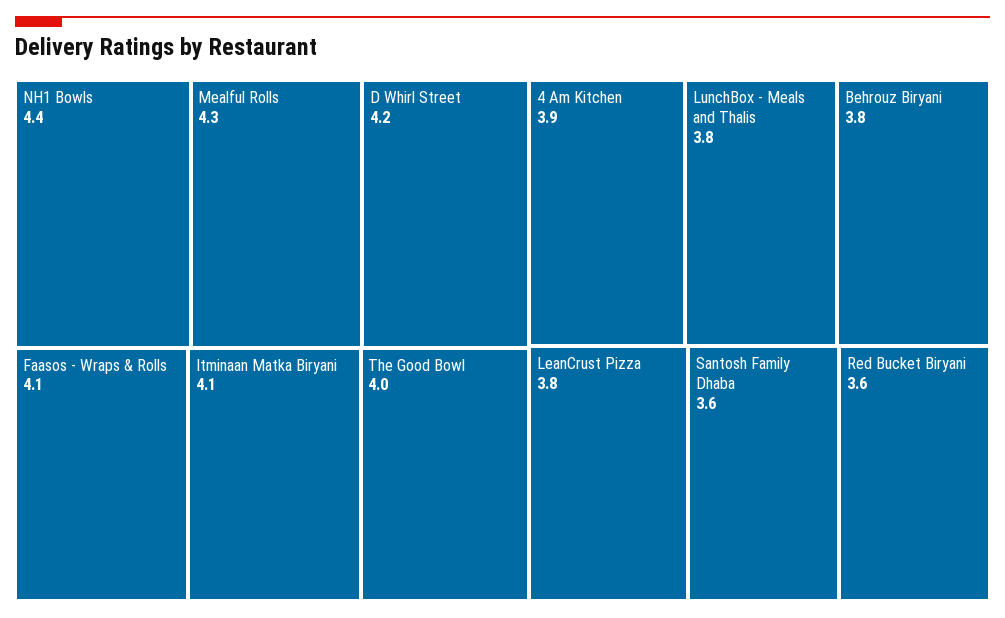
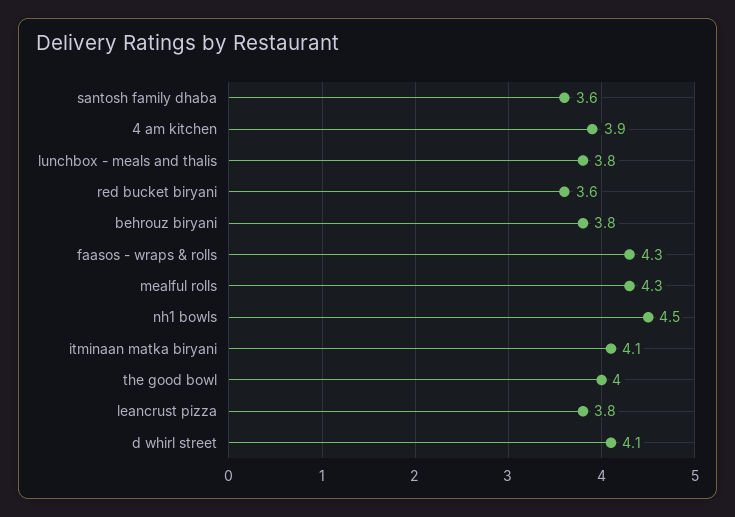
NH1 Bowls: 4.4 -> 4.5
D Whirl Street: 4.2 -> 4.1
Faasos - Wraps & Rolls: 4.1 -> 4.3

